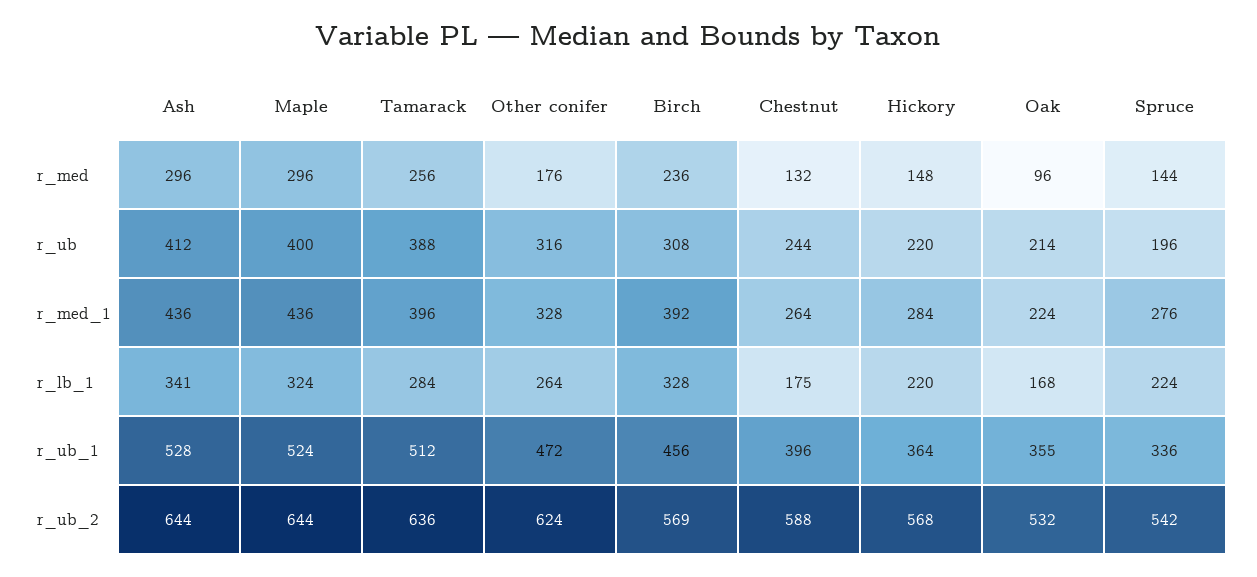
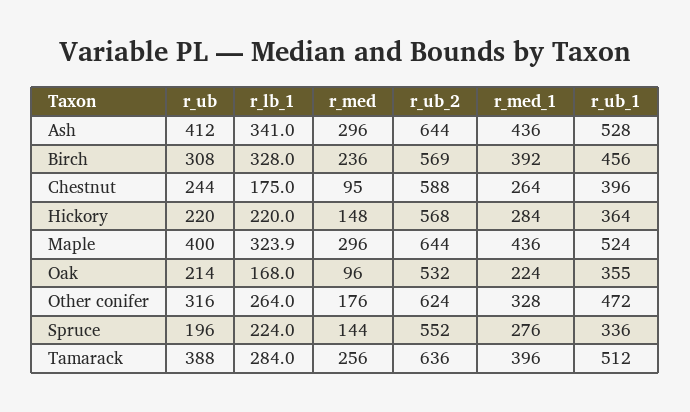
Chestnut, r_med: 132 -> 95
Spruce, r_ub_2: 542 -> 552

